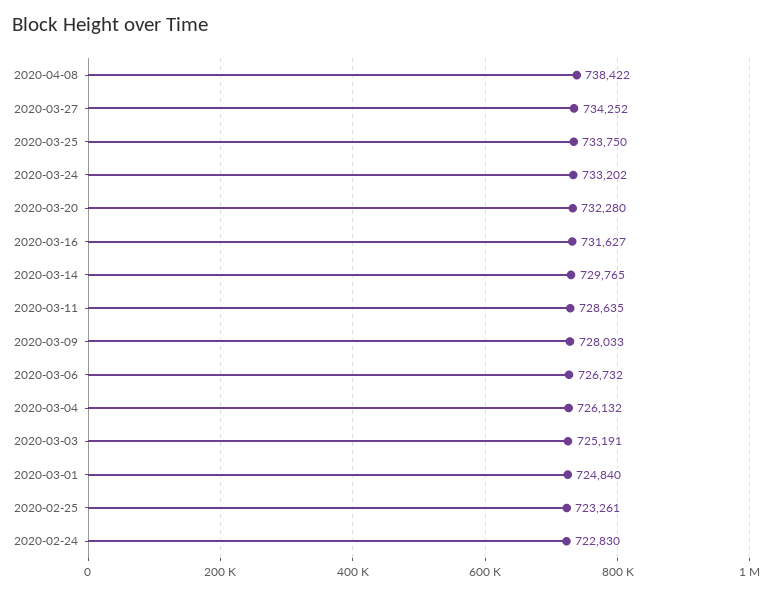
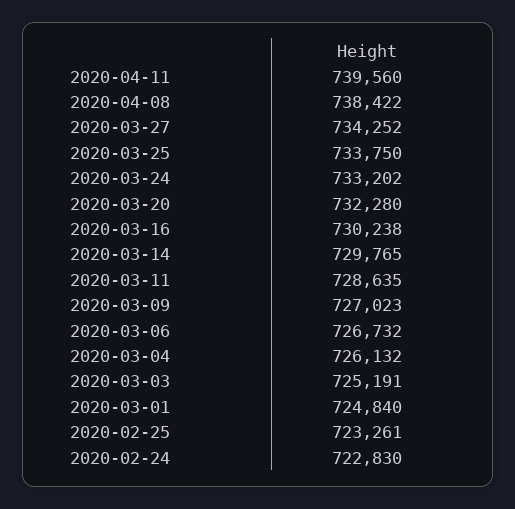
2020-03-16: 731627 -> 730238
2020-03-09: 728033 -> 727023
2020-04-11: none -> 739560

